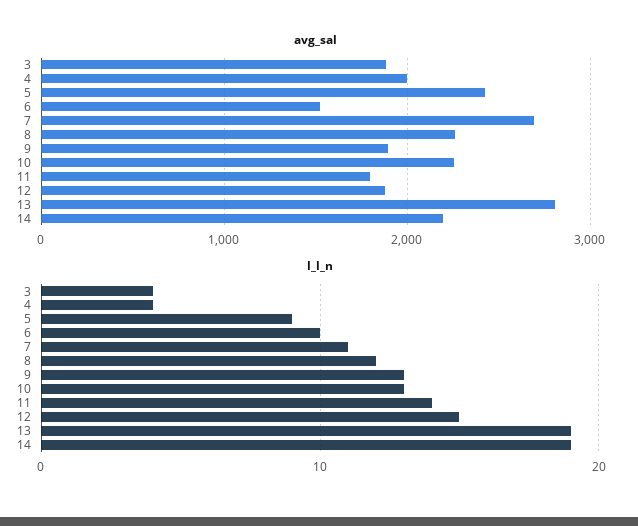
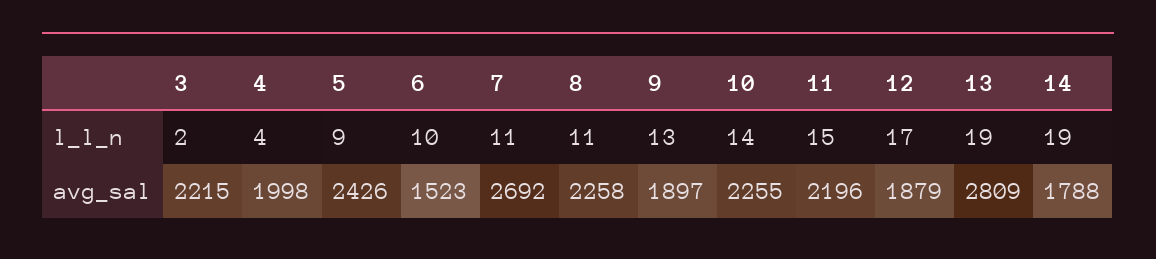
avg_sal, 3: 1900 -> 2215
avg_sal, 11: 1800 -> 2196
avg_sal, 14: 2200 -> 1788
l_l_n, 3: 4 -> 2
l_l_n, 8: 12 -> 11
l_l_n, 10: 13 -> 14
l_l_n, 11: 14 -> 15
l_l_n, 12: 15 -> 17

